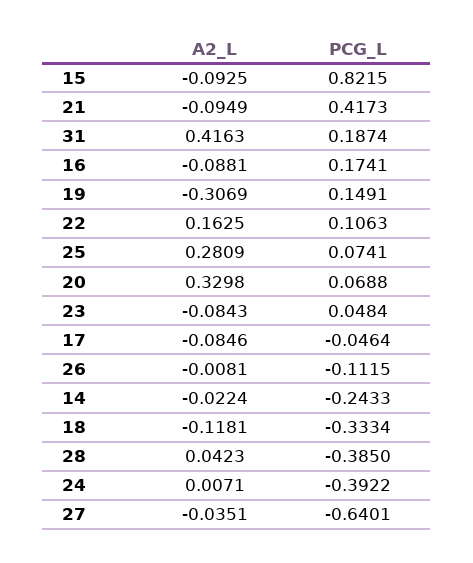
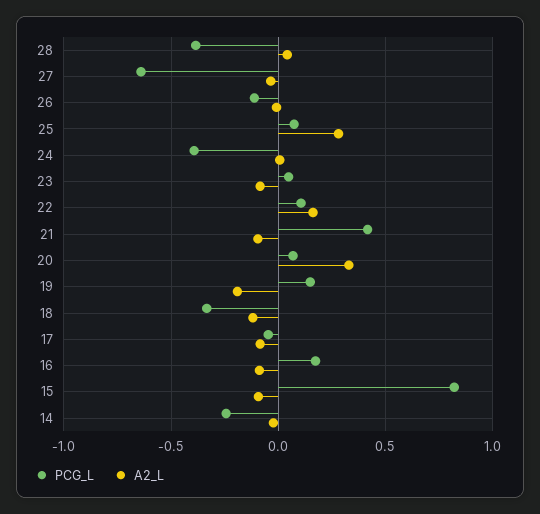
A2_L, 31: 0.4163 -> none
PCG_L, 31: 0.1874 -> none
A2_L, 19: -0.3069 -> -0.2

